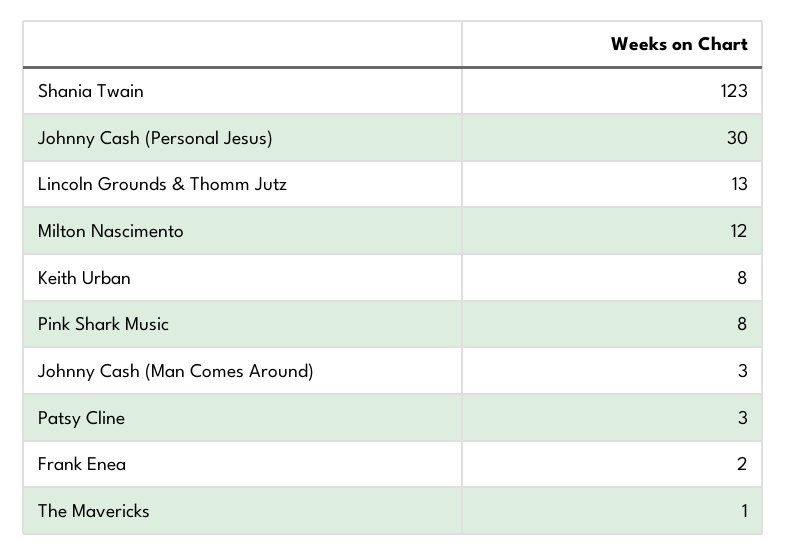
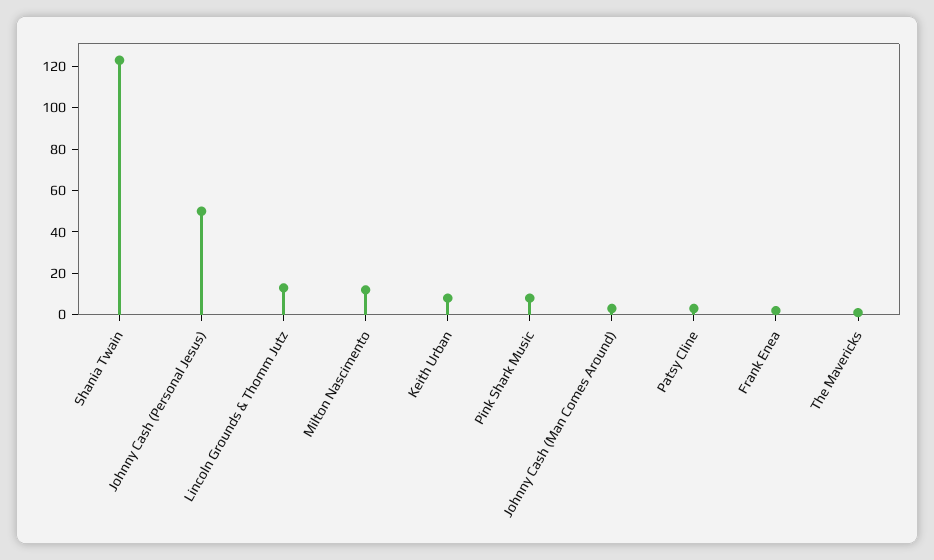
Johnny Cash (Personal Jesus): 30 -> 50

